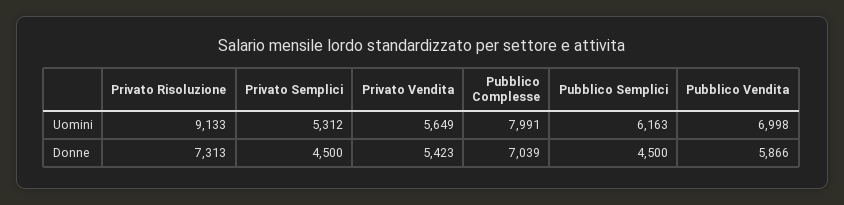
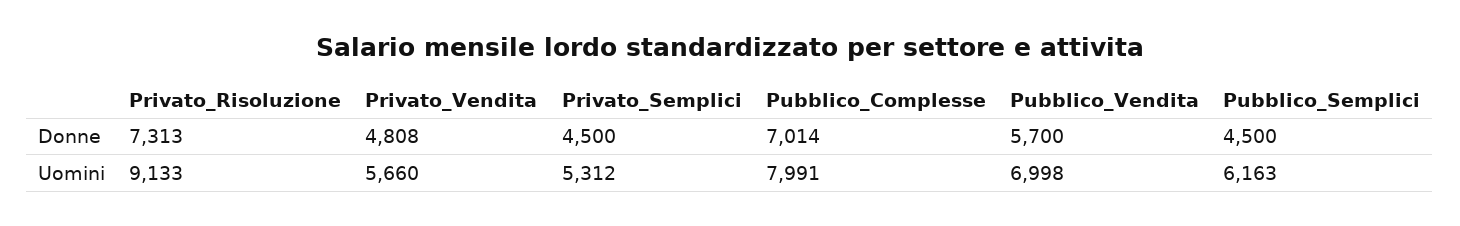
Privato Vendita, Uomini: 5649 -> 5660
Privato Vendita, Donne: 5423 -> 4808
Pubblico Complesse, Donne: 7039 -> 7014
Pubblico Vendita, Donne: 5866 -> 5700

